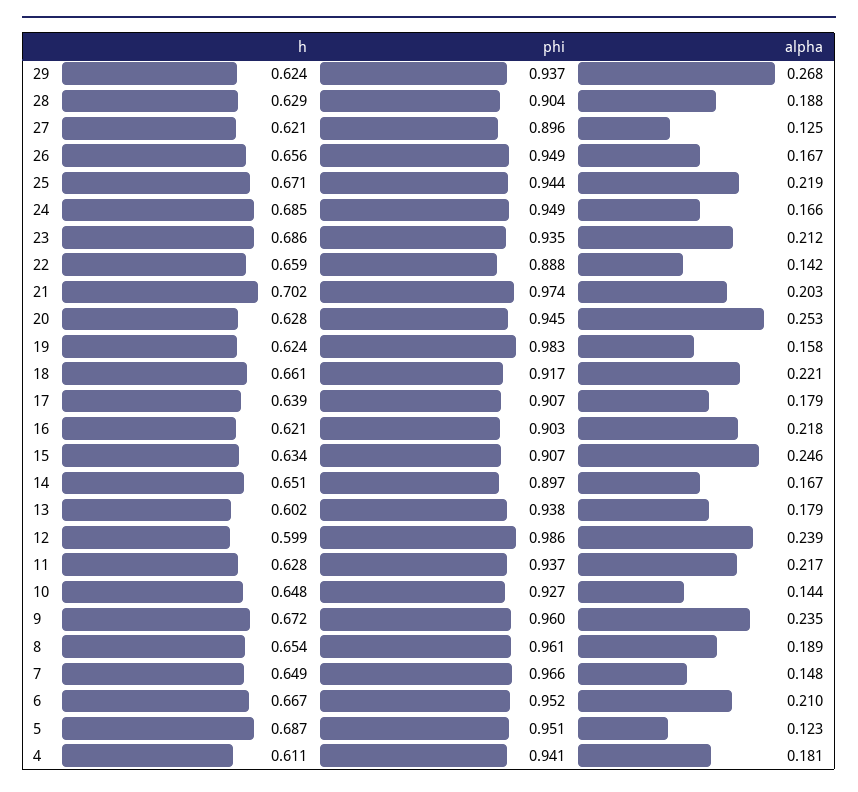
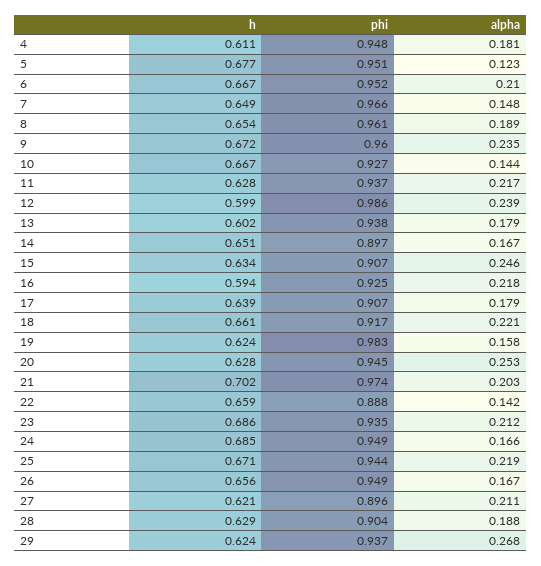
alpha, 27: 0.125 -> 0.211
h, 16: 0.621 -> 0.594
phi, 16: 0.903 -> 0.925
h, 10: 0.648 -> 0.667
h, 5: 0.687 -> 0.677
phi, 4: 0.941 -> 0.948

